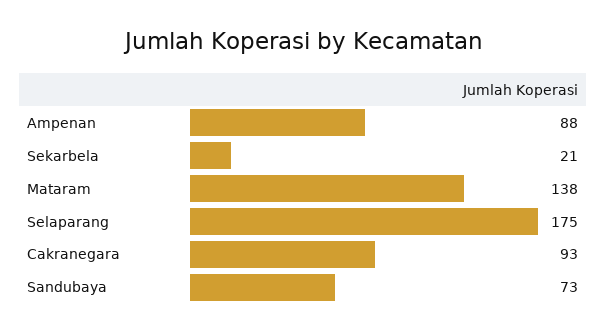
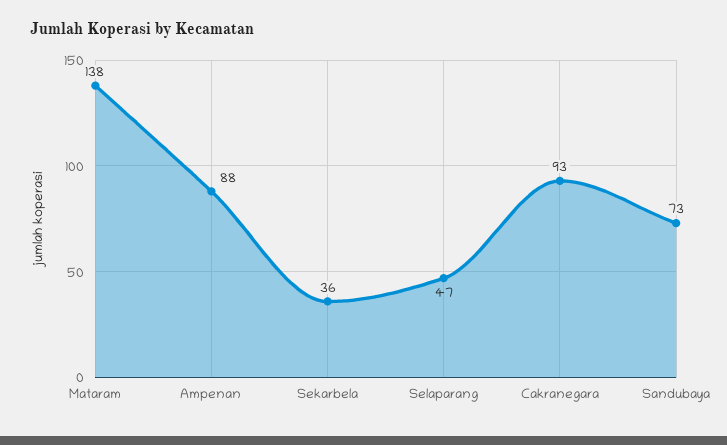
Sekarbela: 21 -> 36
Selaparang: 175 -> 47

